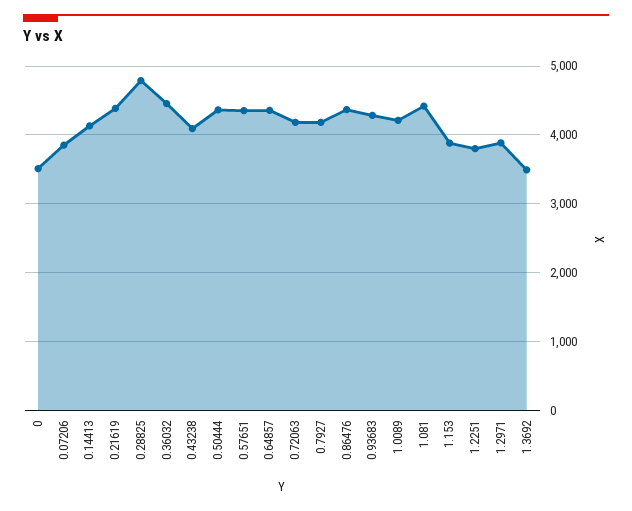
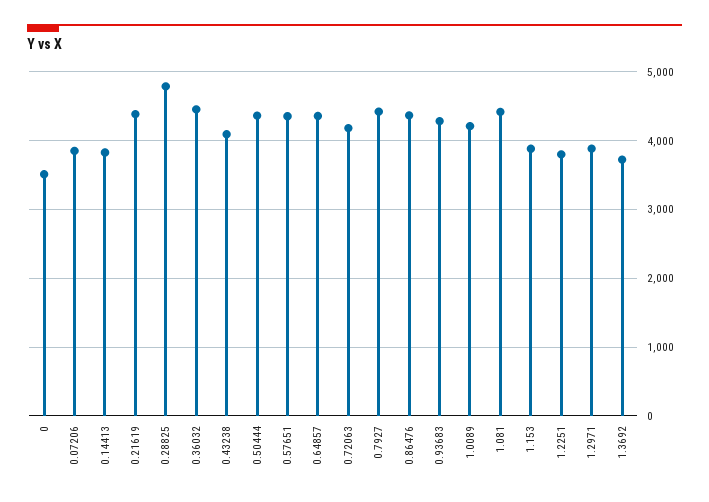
0.14413: 4100 -> 3800
0.7927: 4200 -> 4400
1.3692: 3500 -> 3700

